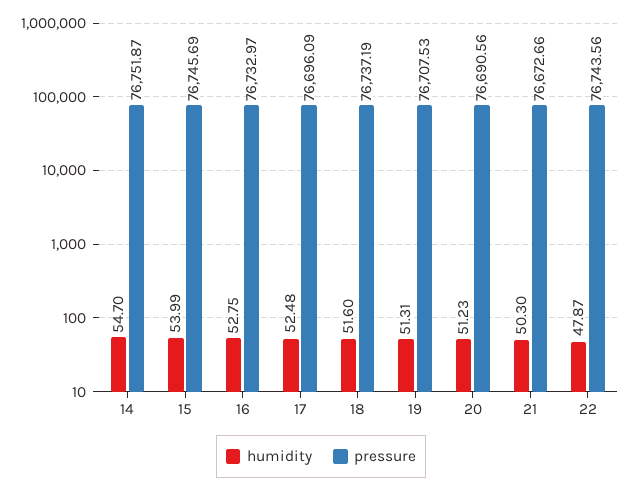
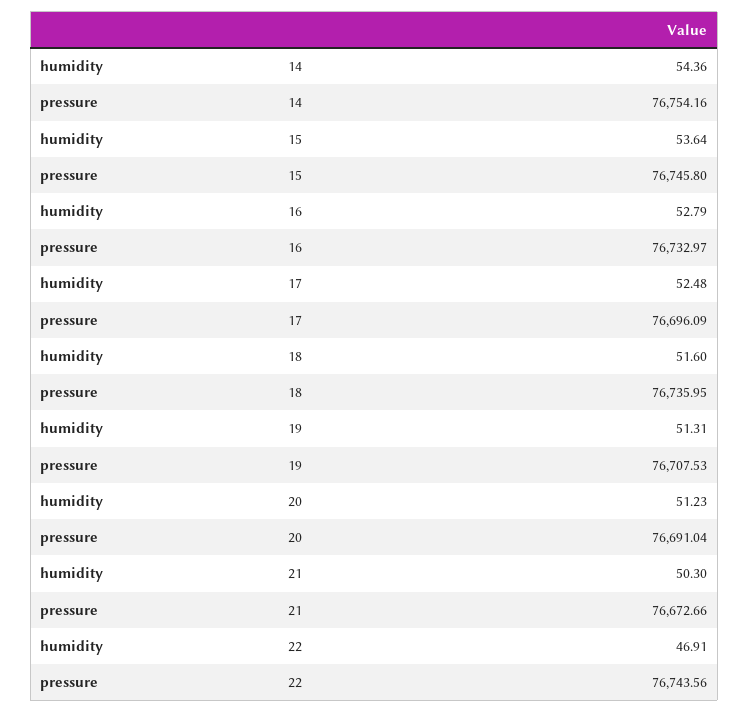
humidity, 14: 54.7 -> 54.36
pressure, 14: 76751.87 -> 76754.16
humidity, 15: 53.99 -> 53.64
pressure, 15: 76745.69 -> 76745.8
humidity, 16: 52.75 -> 52.79
pressure, 18: 76737.19 -> 76735.95
pressure, 20: 76690.56 -> 76691.04
humidity, 22: 47.87 -> 46.91

